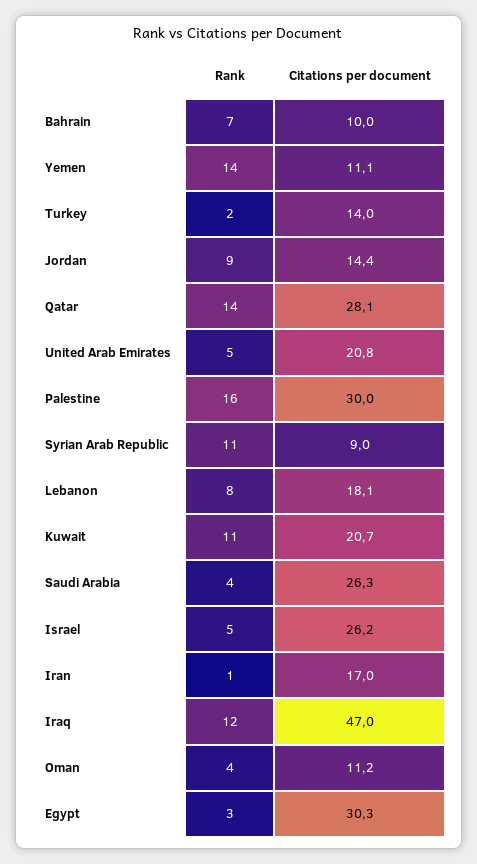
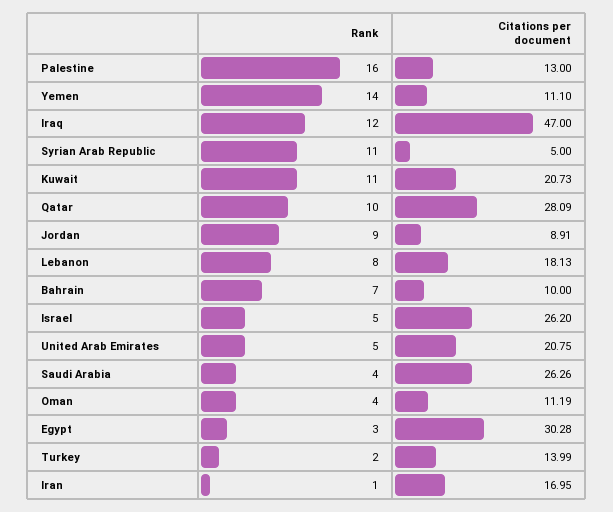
Citations per document, Jordan: 14.4 -> 8.91
Rank, Qatar: 14 -> 10
Citations per document, Palestine: 30 -> 13
Citations per document, Syrian Arab Republic: 9 -> 5

